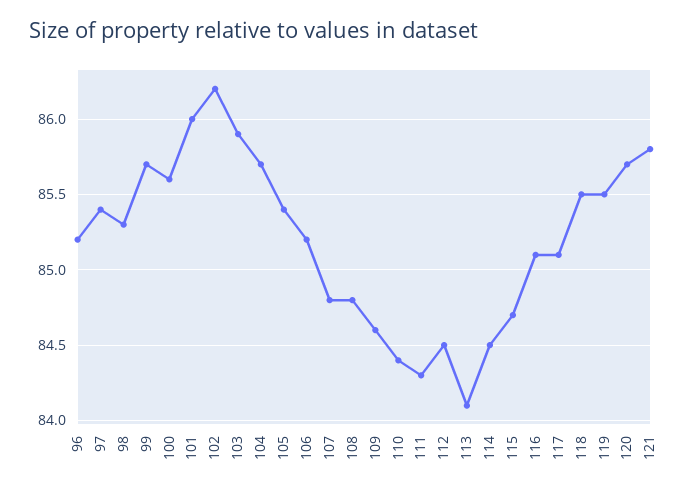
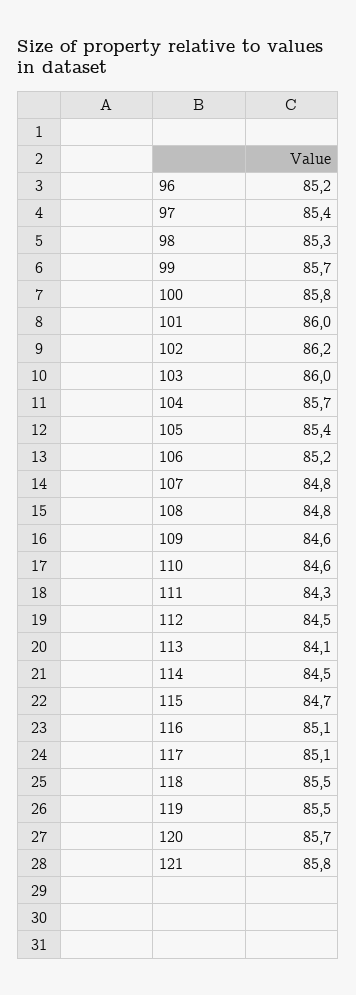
100: 85.6 -> 85.8
103: 85.9 -> 86
110: 84.4 -> 84.6

